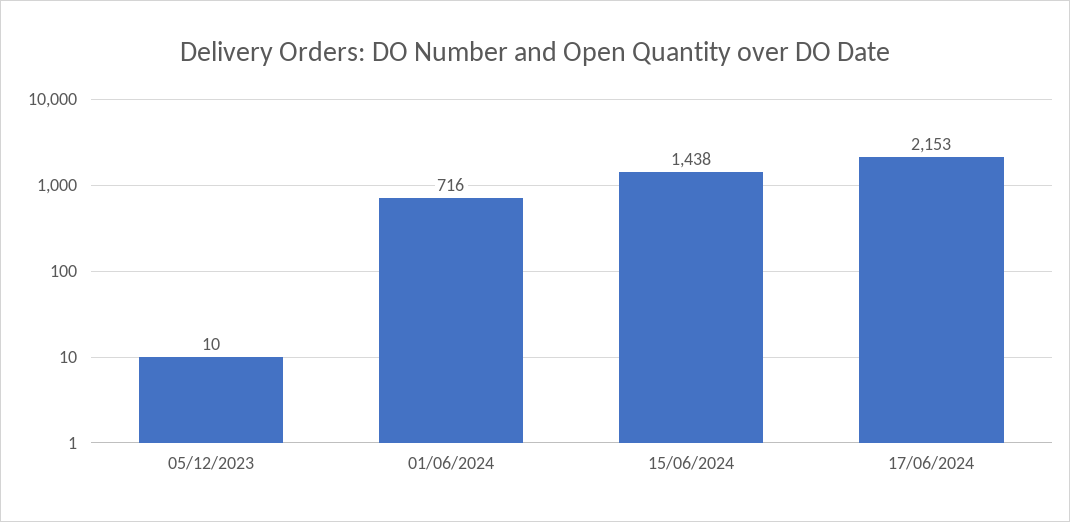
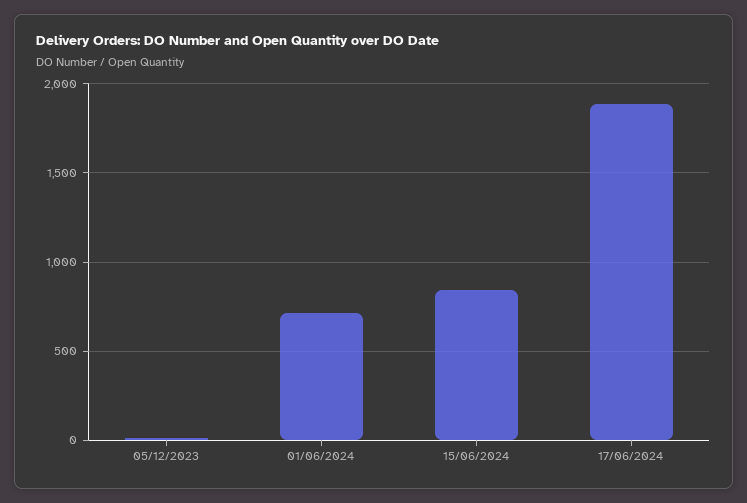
15/06/2024: 1438 -> 850
17/06/2024: 2153 -> 1900

